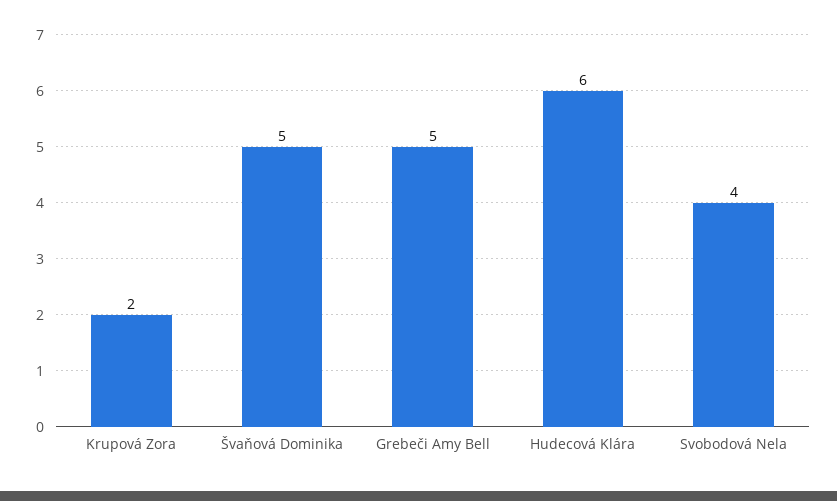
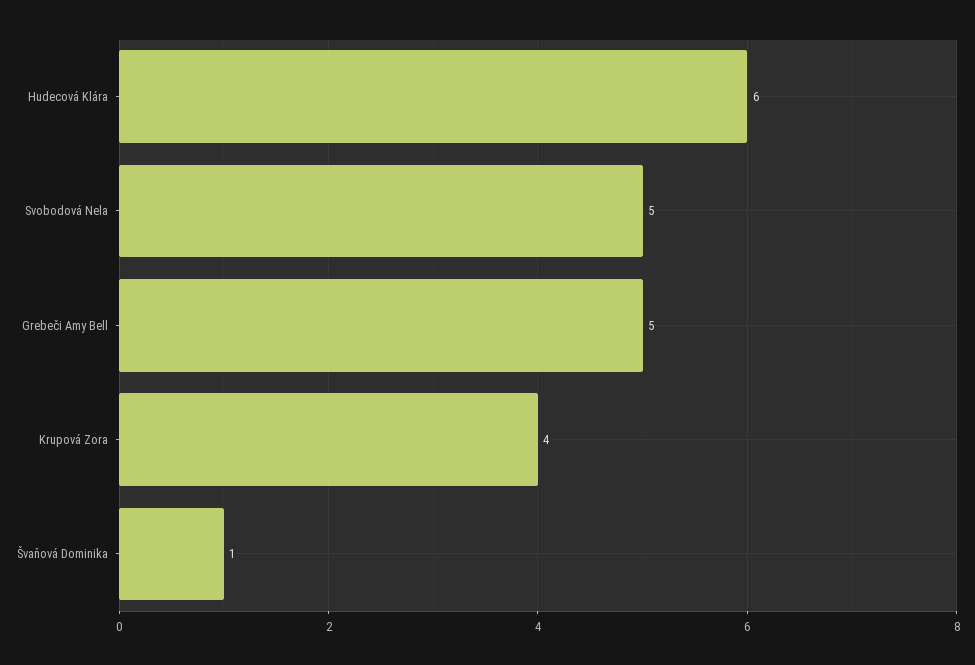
Krupová Zora: 2 -> 4
Švaňová Dominika: 5 -> 1
Svobodová Nela: 4 -> 5

